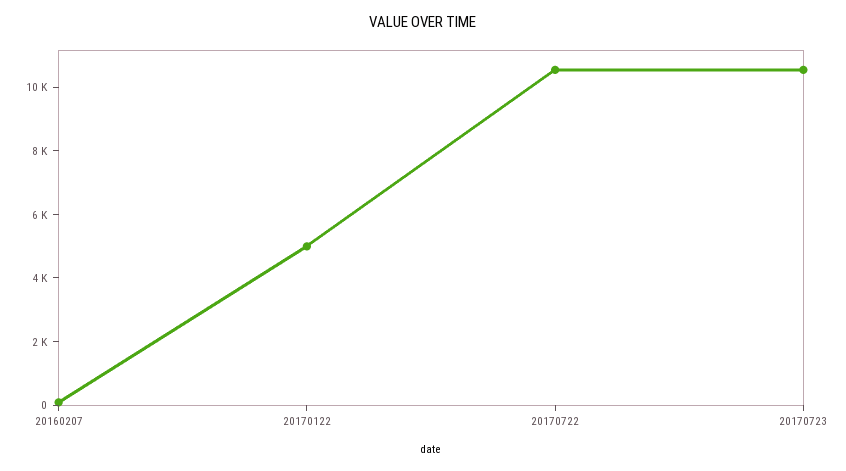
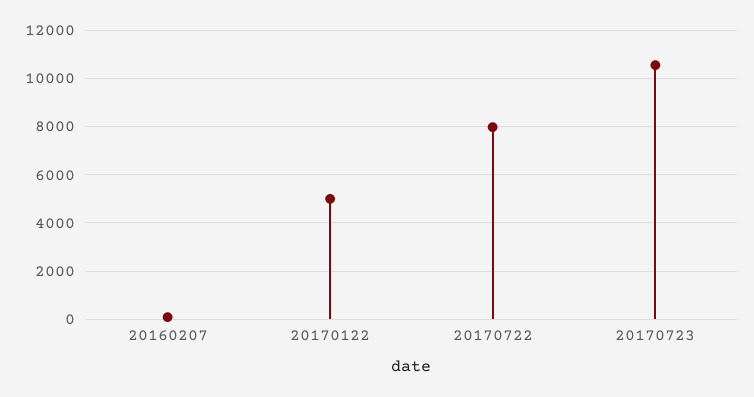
20170722: 10500 -> 8000

